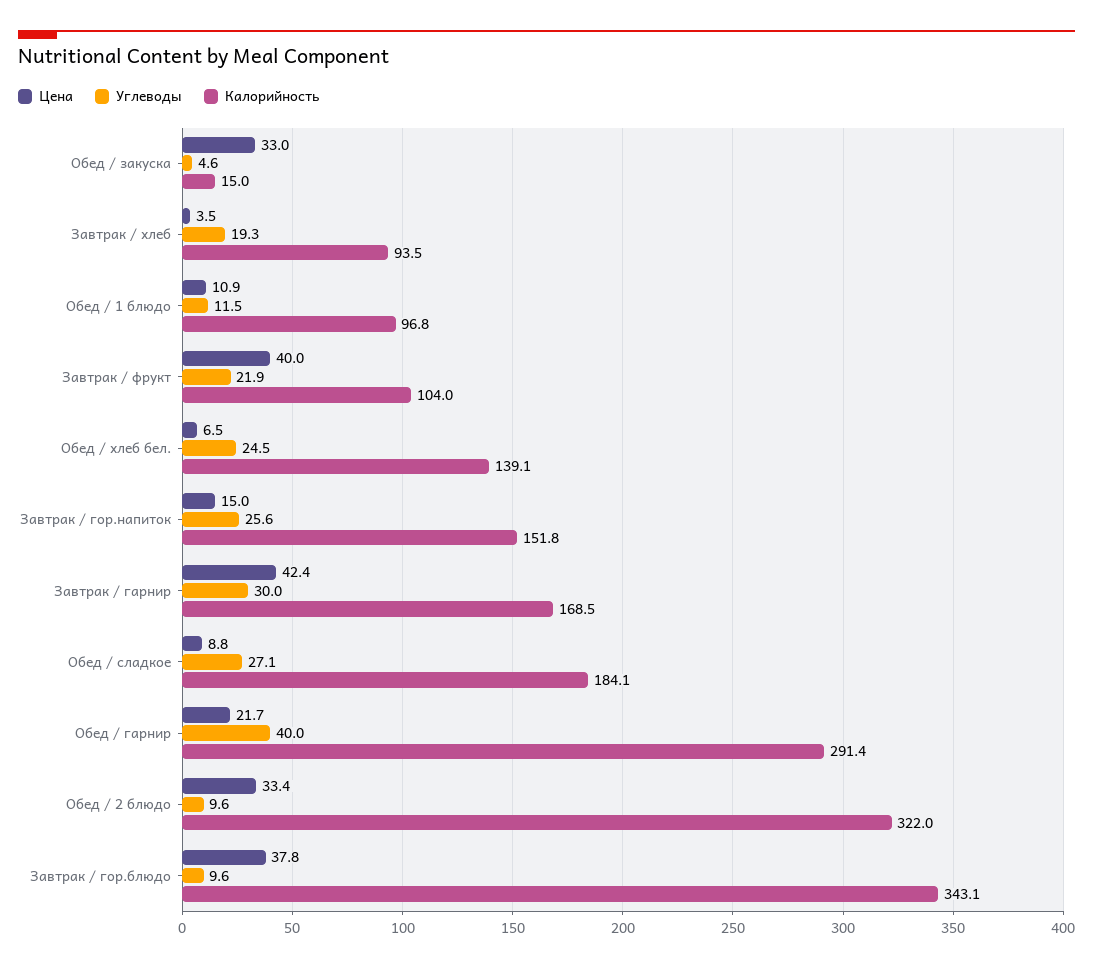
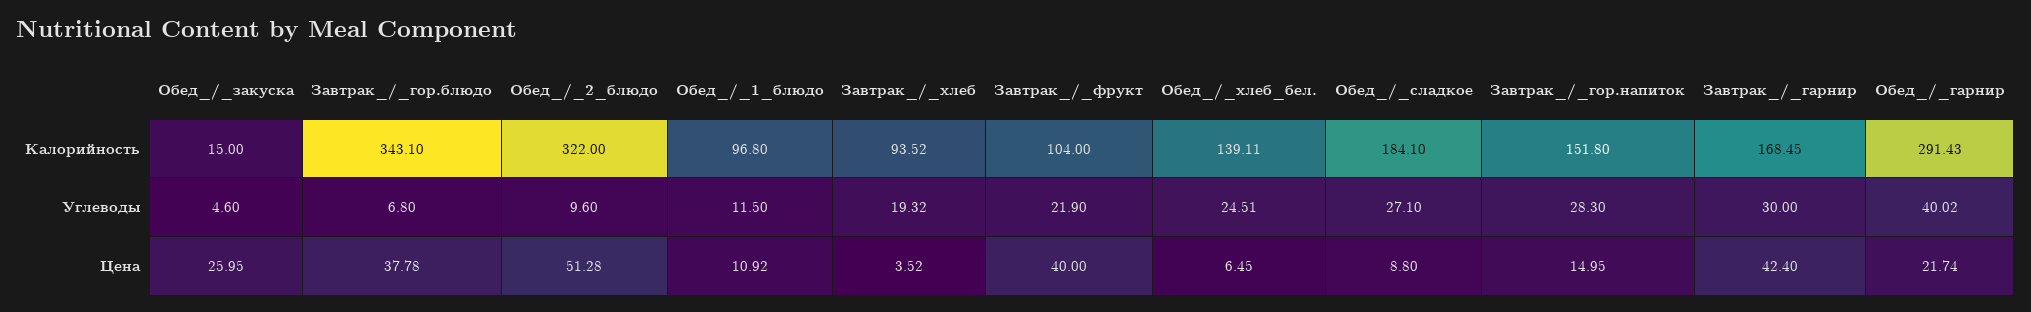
Цена, Обед / закуска: 33 -> 25.95
Углеводы, Завтрак / гор.напиток: 25.6 -> 28.3
Цена, Обед / 2 блюдо: 33.4 -> 51.28
Углеводы, Завтрак / гор.блюдо: 9.6 -> 6.8

